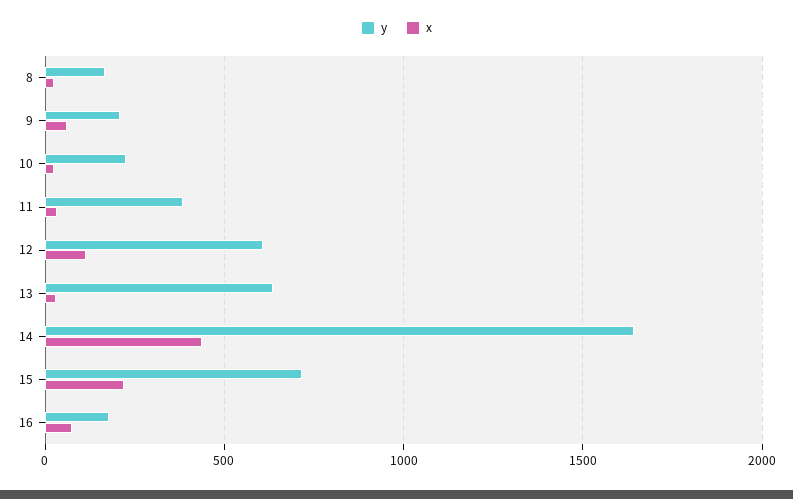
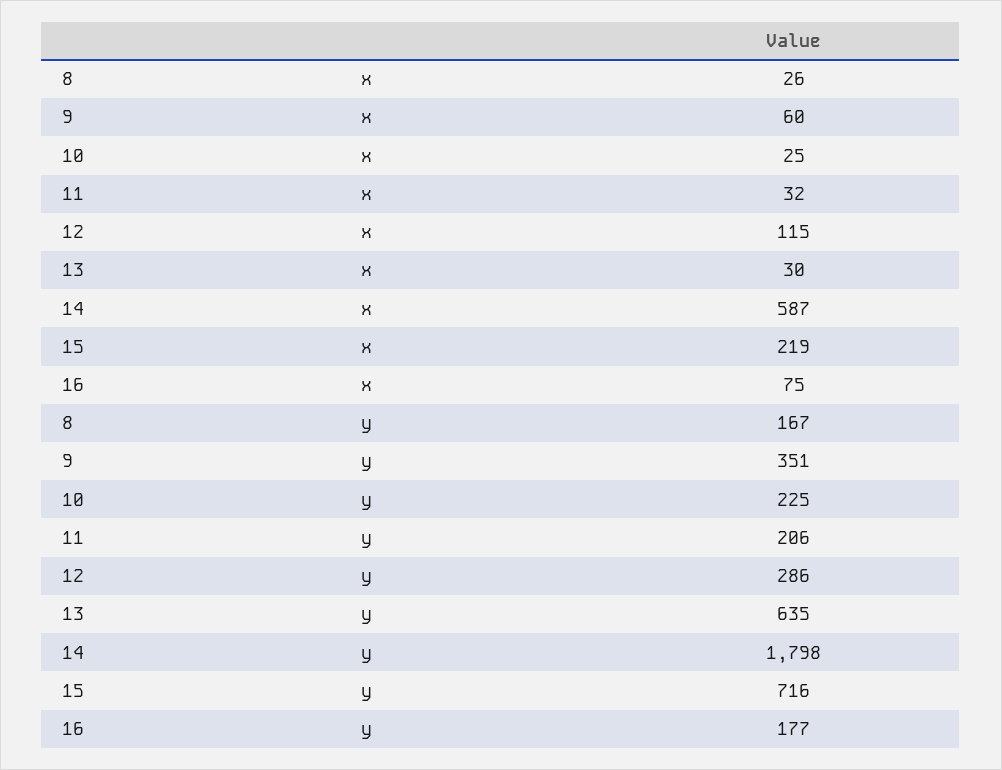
y, 9: 200 -> 351
y, 11: 400 -> 206
y, 12: 600 -> 286
y, 14: 1650 -> 1798
x, 14: 450 -> 587

